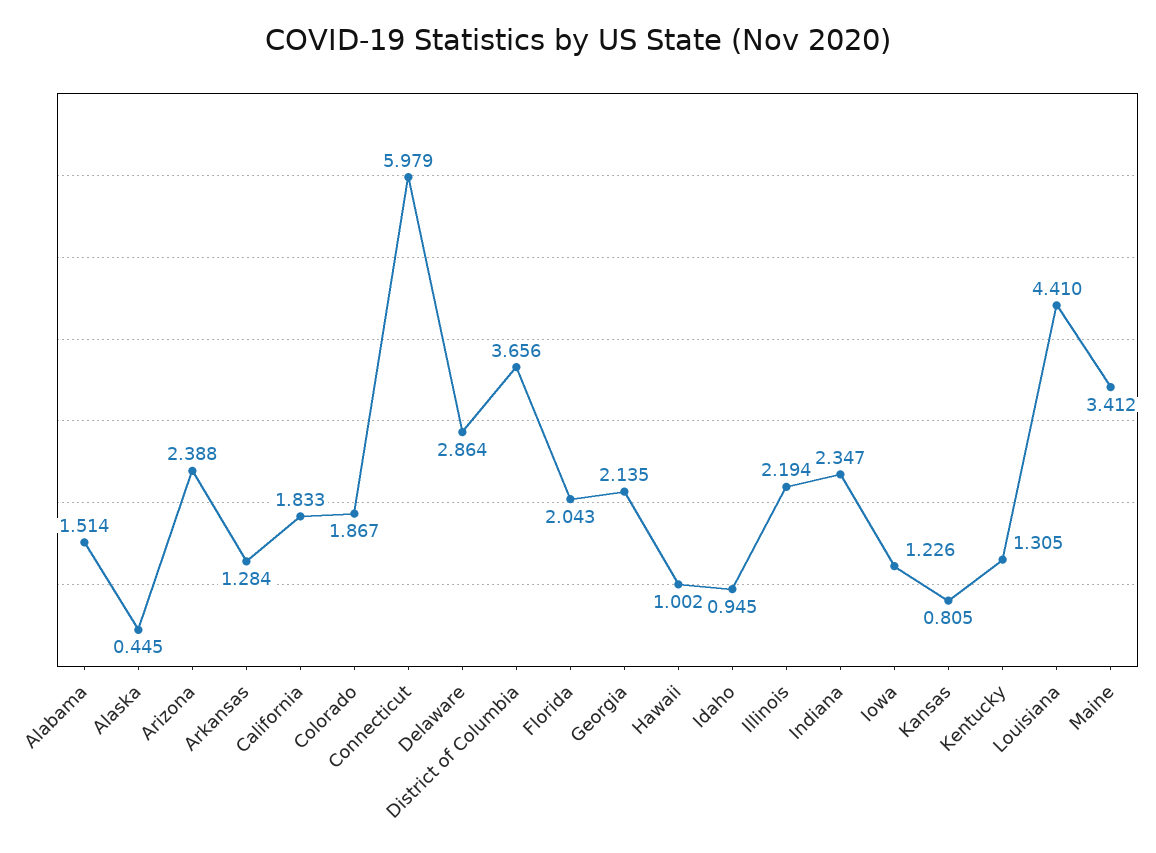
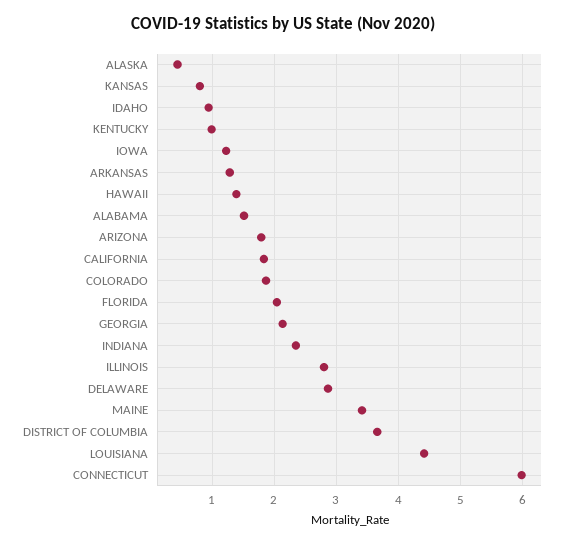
Arizona: 2.388 -> 1.8
Hawaii: 1.002 -> 1.4
Illinois: 2.194 -> 2.8
Kentucky: 1.305 -> 1

